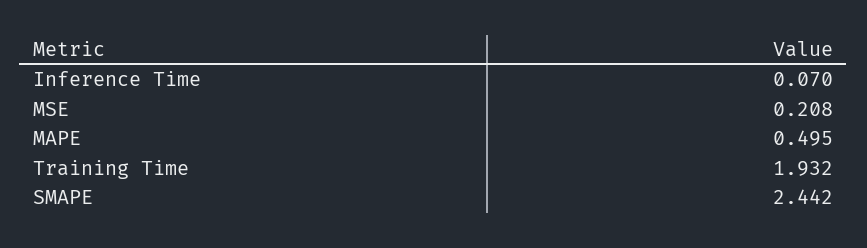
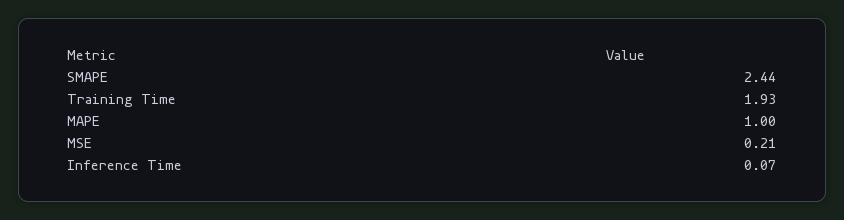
MAPE: 0.495 -> 1

